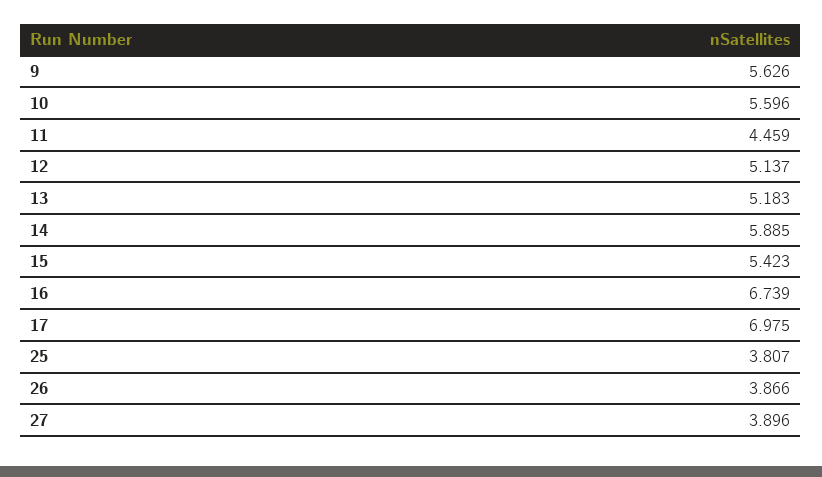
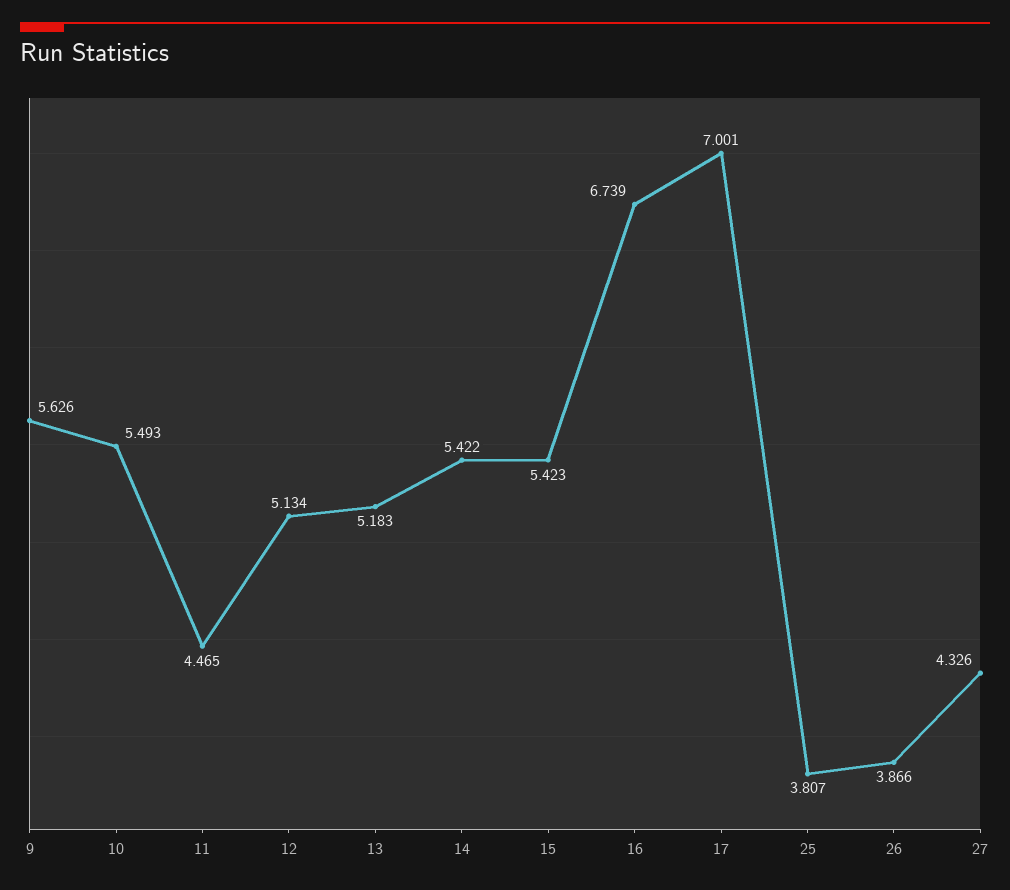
10: 5.596 -> 5.493
11: 4.459 -> 4.465
12: 5.137 -> 5.134
14: 5.885 -> 5.422
17: 6.975 -> 7.001
27: 3.896 -> 4.326

